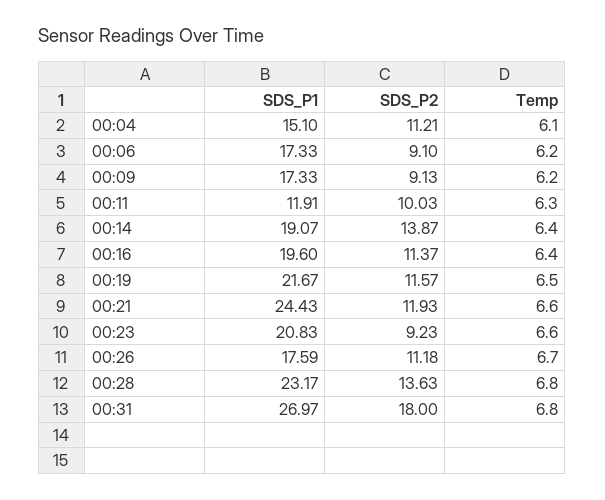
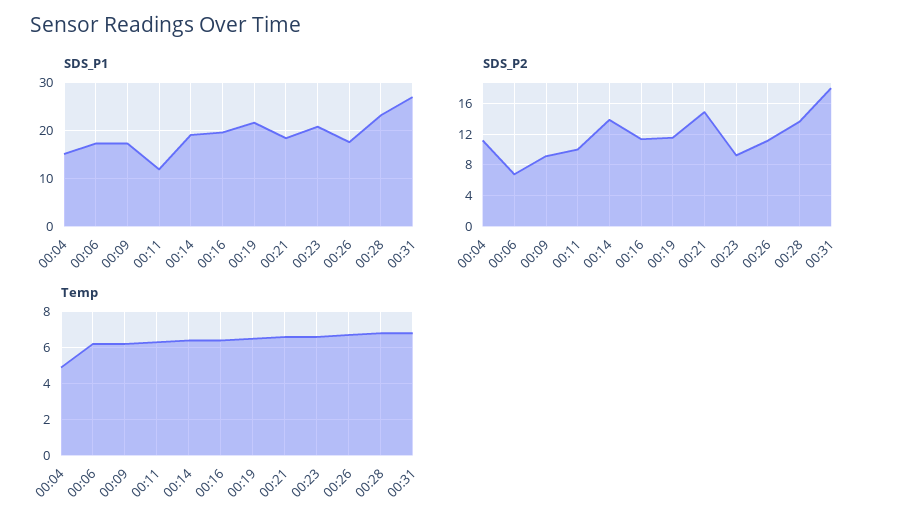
Temp, 00:04: 6.1 -> 5
SDS_P2, 00:06: 9.1 -> 7
SDS_P1, 00:21: 24.43 -> 18
SDS_P2, 00:21: 11.93 -> 15

